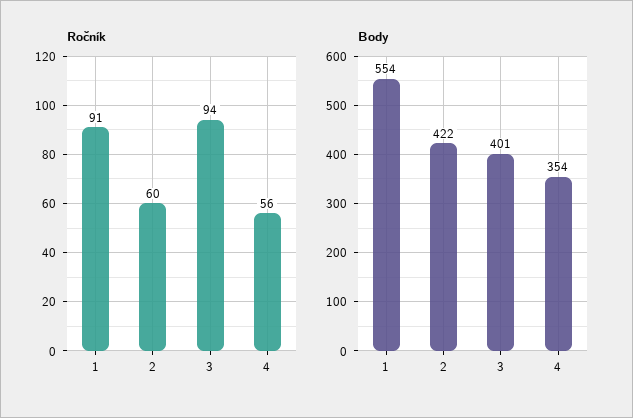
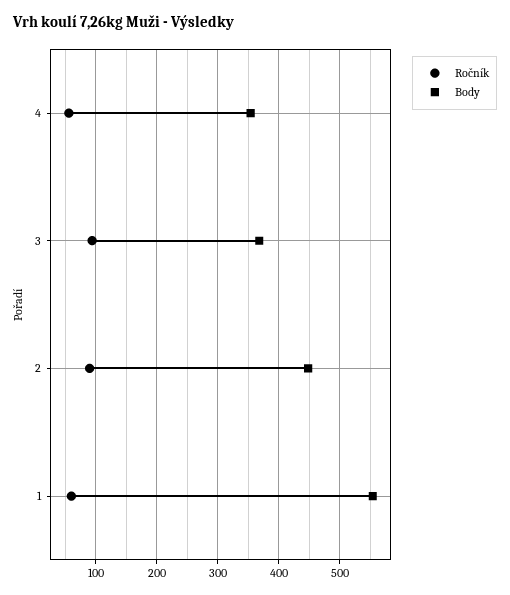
Ročník, 1: 91 -> 60
Ročník, 2: 60 -> 90
Body, 2: 422 -> 450
Body, 3: 401 -> 370

